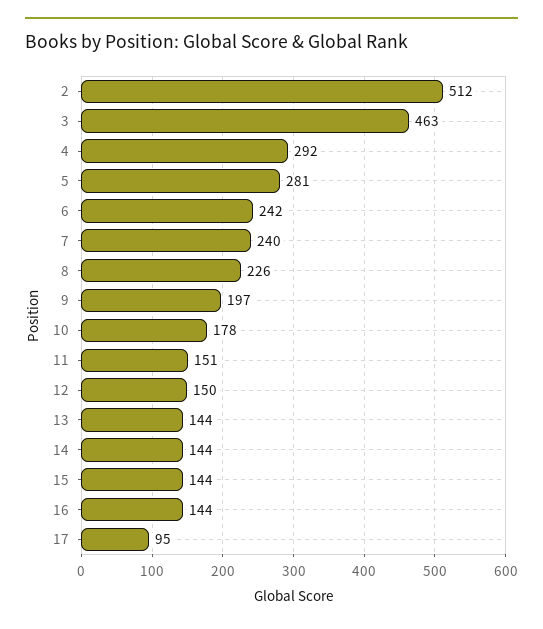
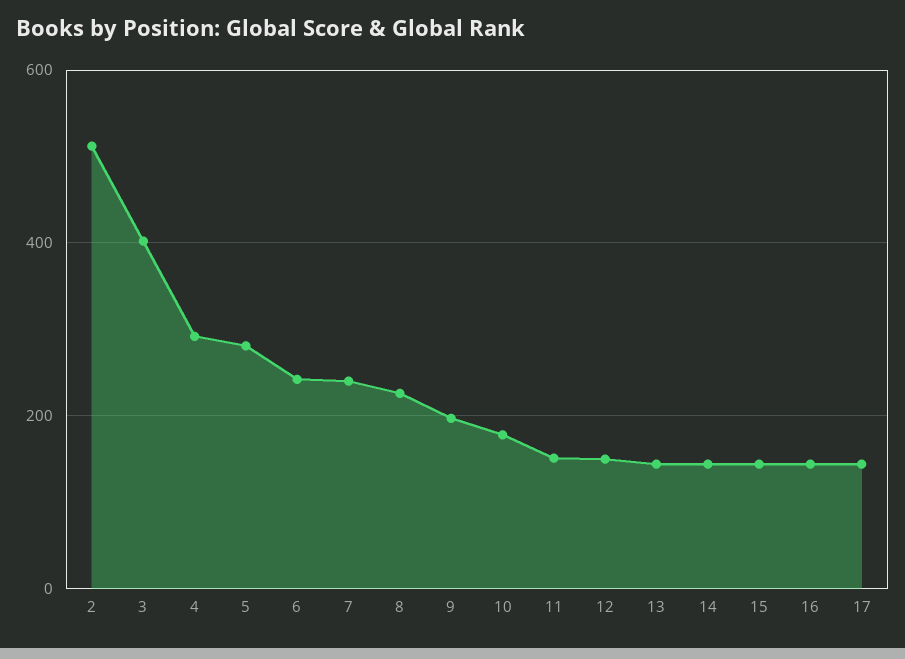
3: 463 -> 400
17: 95 -> 140

